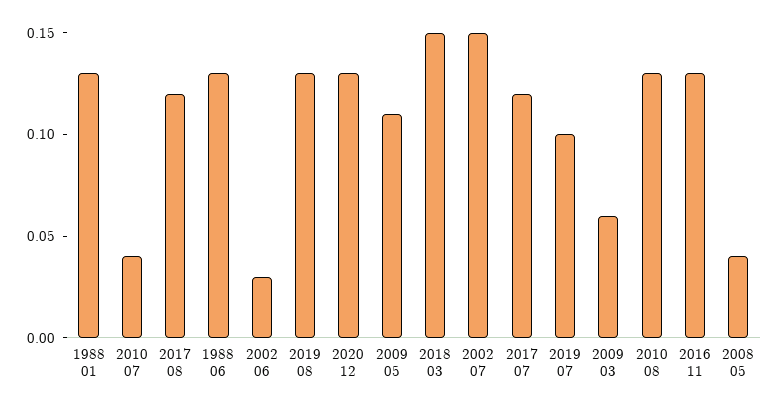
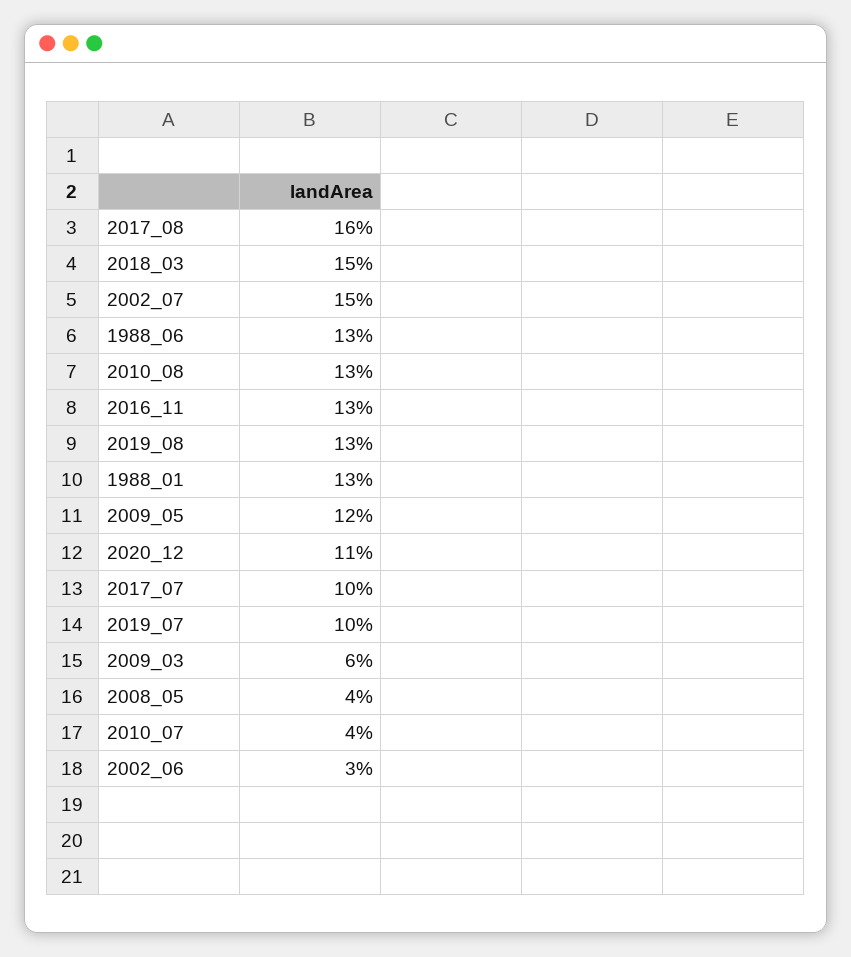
2017 08: 0.12 -> 0.16
2020 12: 0.13 -> 0.11
2009 05: 0.11 -> 0.12
2017 07: 0.12 -> 0.1

